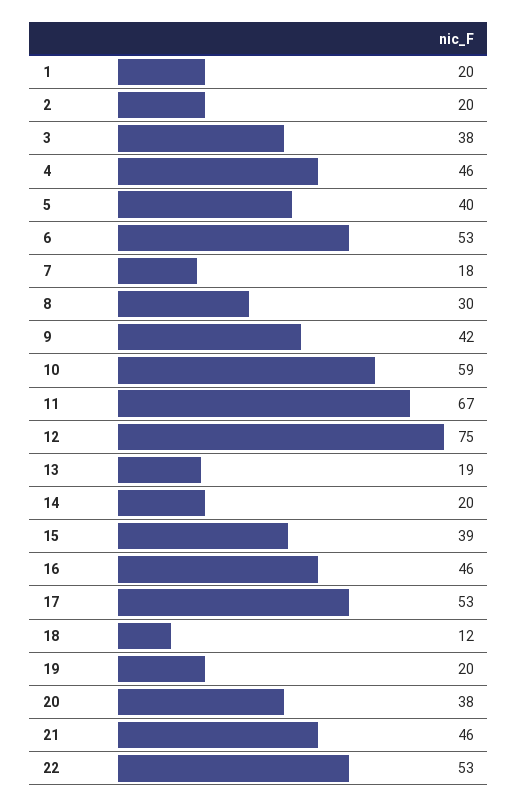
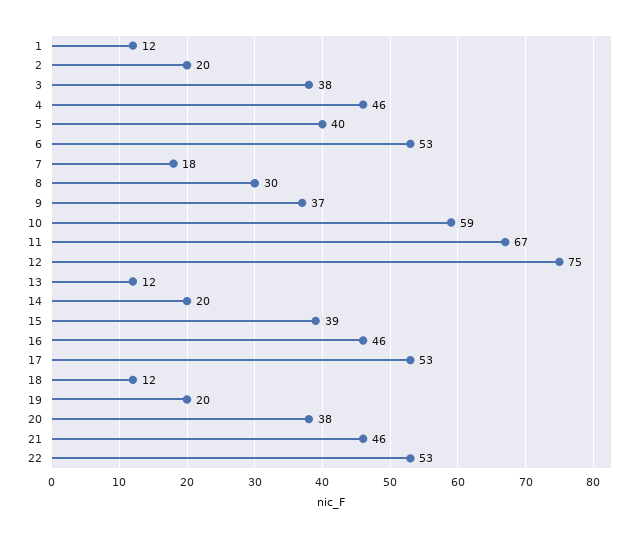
1: 20 -> 12
9: 42 -> 37
13: 19 -> 12

